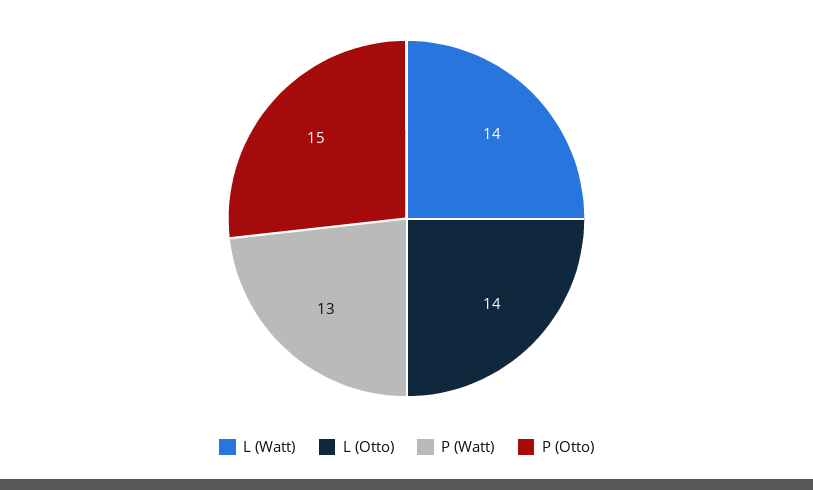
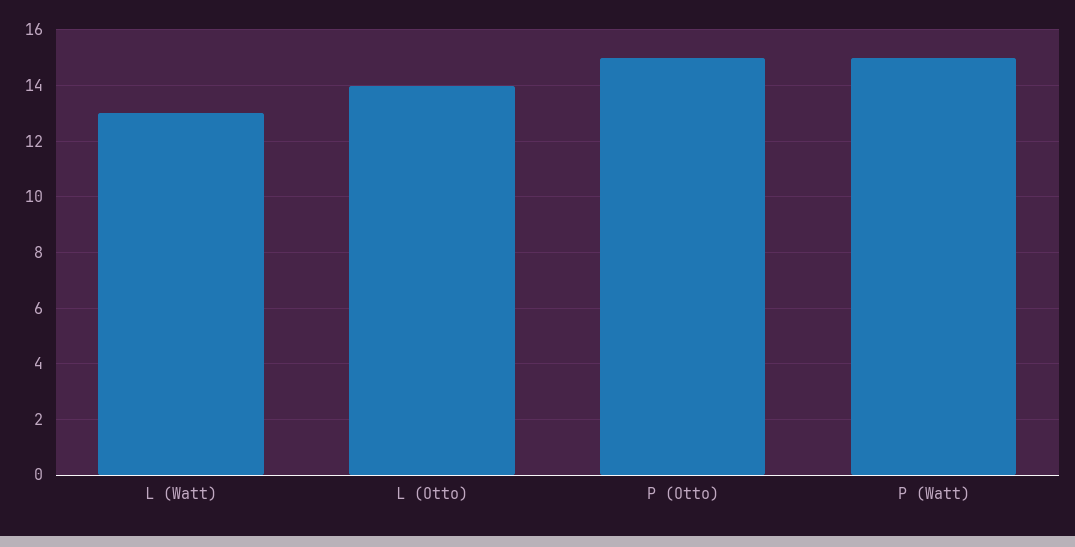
L (Watt): 14 -> 13
P (Watt): 13 -> 15

